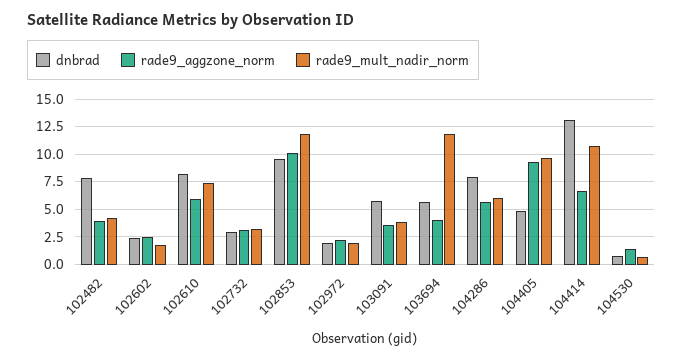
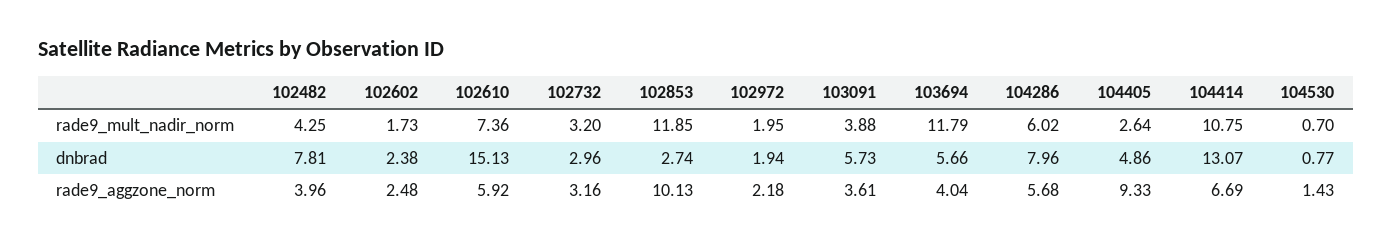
dnbrad, 102610: 7.5 -> 15.13
dnbrad, 102853: 10 -> 2.74
rade9_mult_nadir_norm, 104405: 10 -> 2.64

